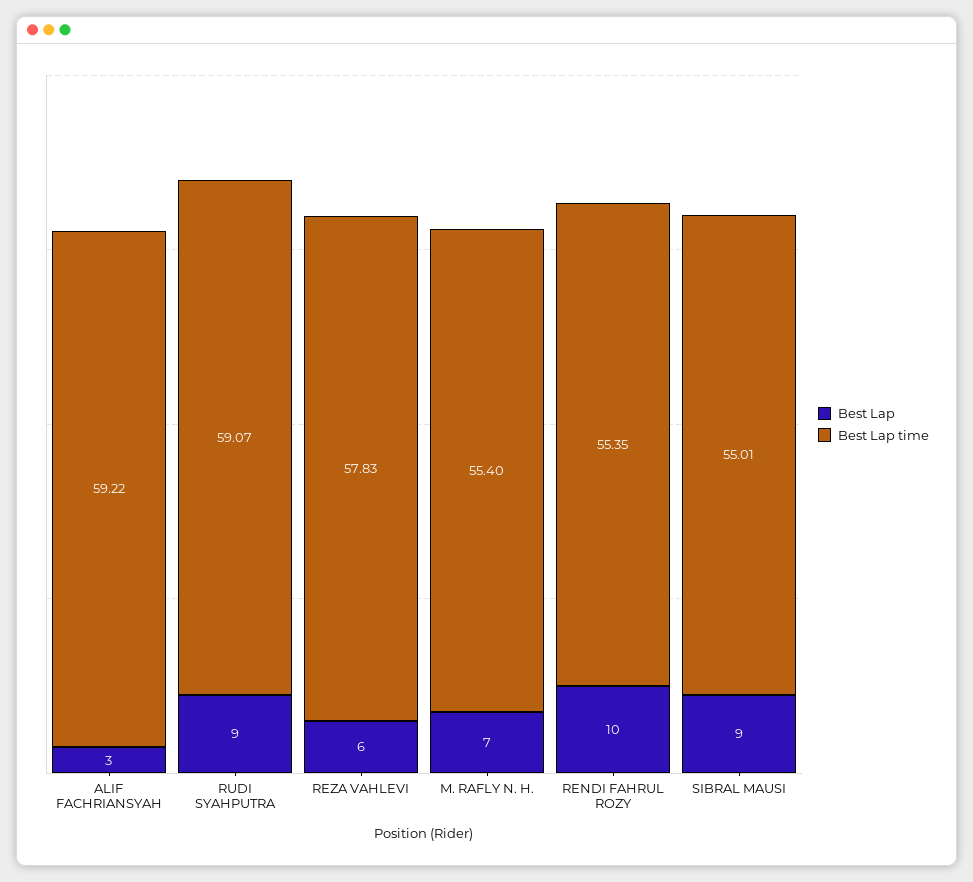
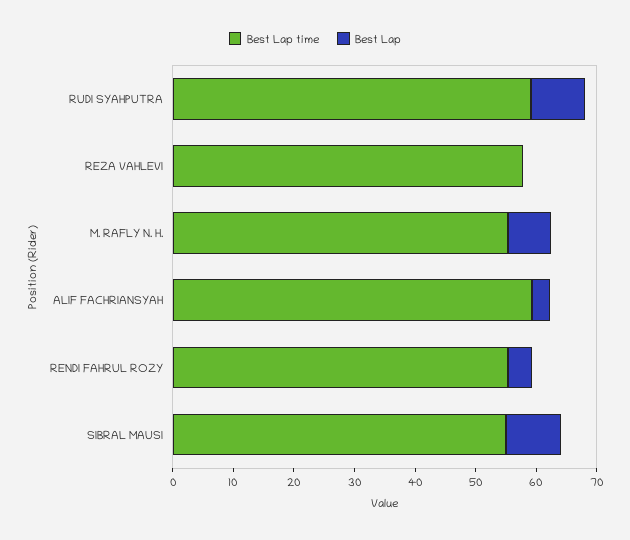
Best Lap, REZA VAHLEVI: 6 -> 0
Best Lap, RENDI FAHRUL ROZY: 10 -> 4

